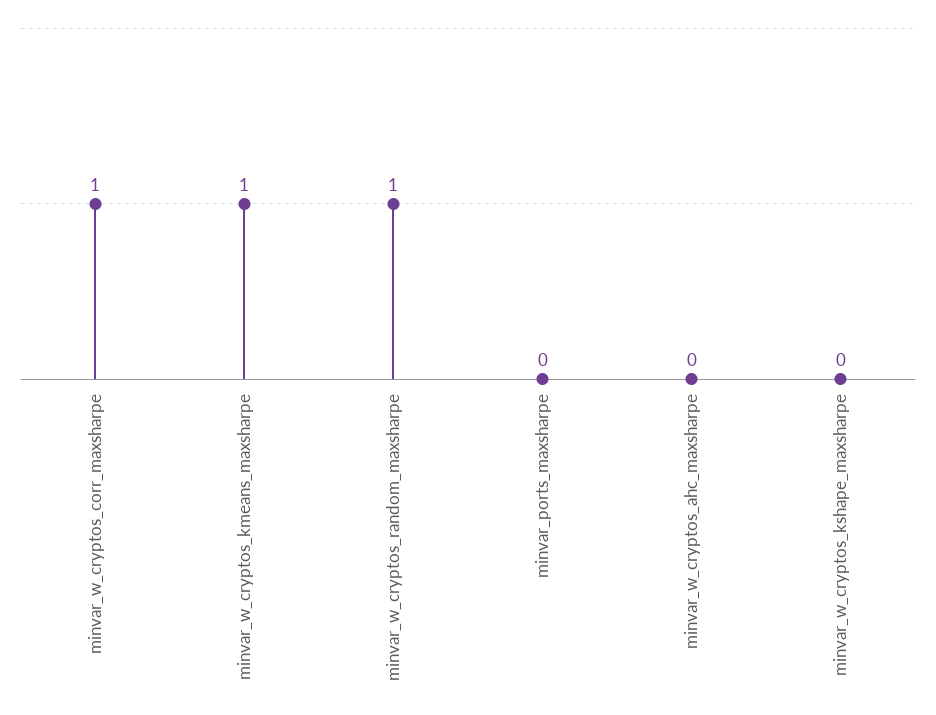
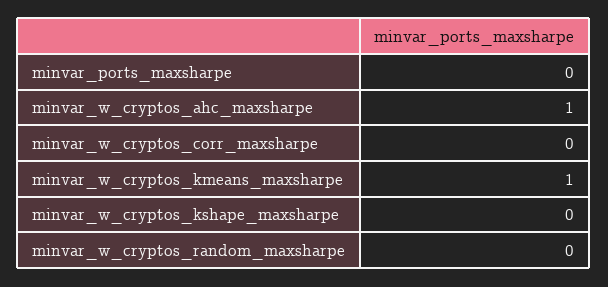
minvar_w_cryptos_corr_maxsharpe: 1 -> 0
minvar_w_cryptos_random_maxsharpe: 1 -> 0
minvar_w_cryptos_ahc_maxsharpe: 0 -> 1

